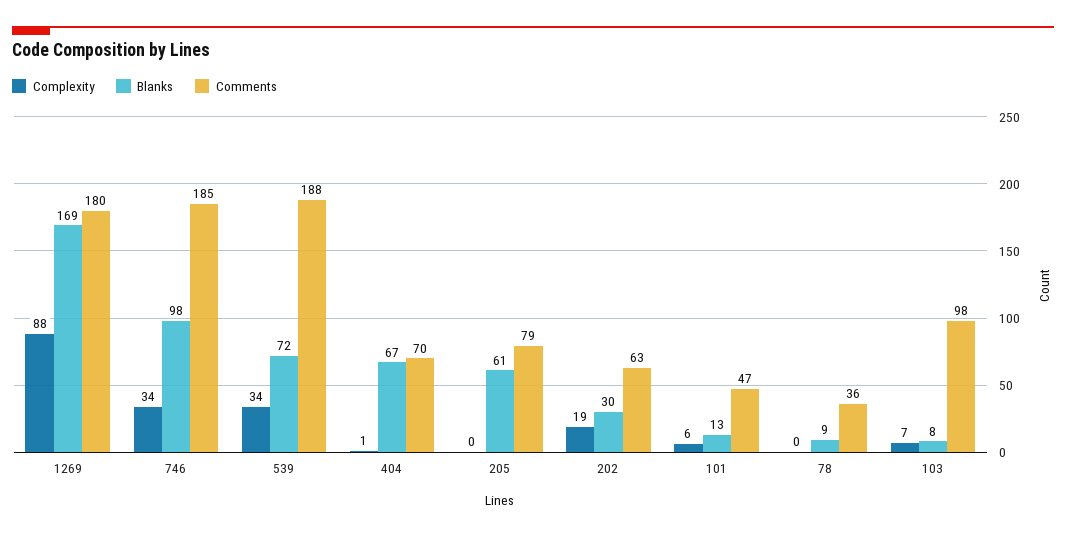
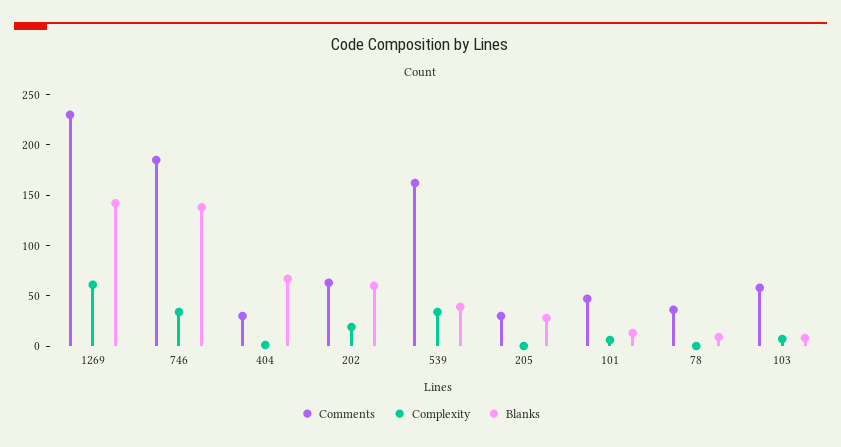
Complexity, 1269: 88 -> 60
Blanks, 1269: 169 -> 140
Comments, 1269: 180 -> 230
Blanks, 746: 98 -> 140
Blanks, 539: 72 -> 40
Comments, 539: 188 -> 160
Comments, 404: 70 -> 30
Blanks, 205: 61 -> 30
Comments, 205: 79 -> 30
Blanks, 202: 30 -> 60
Comments, 103: 98 -> 60

